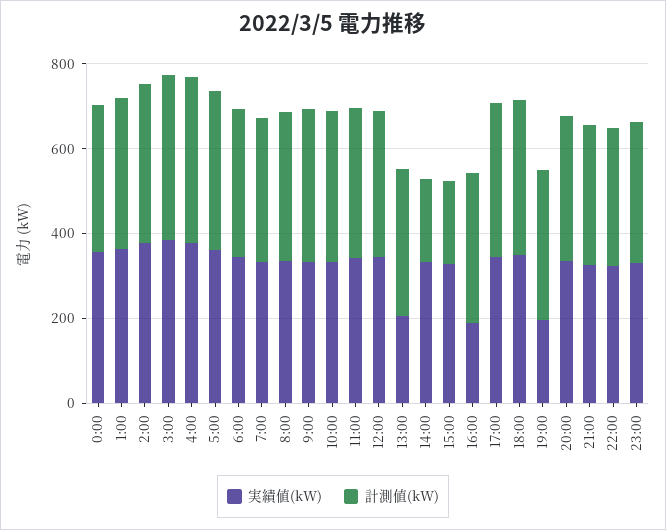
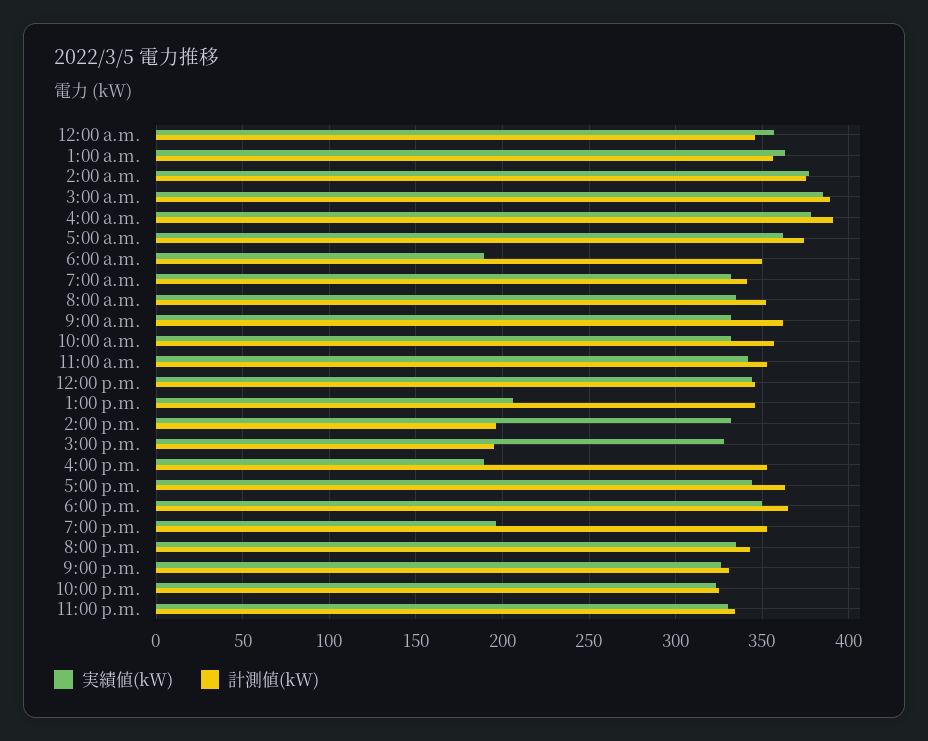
実績値(kW), 6:00: 350 -> 190

